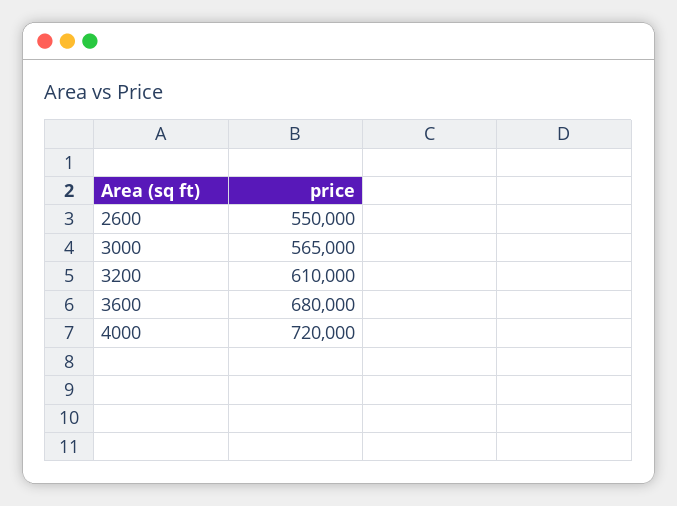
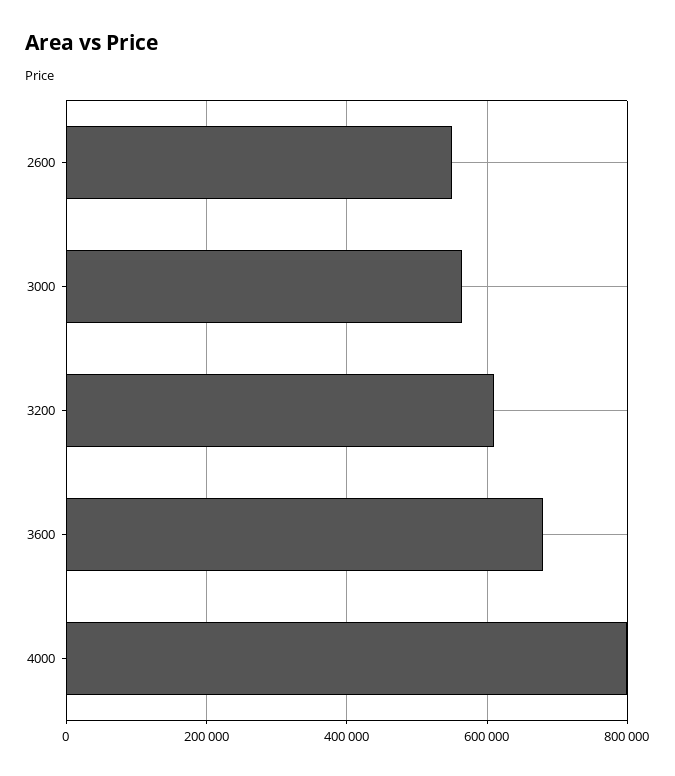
4000: 720000 -> 800000

